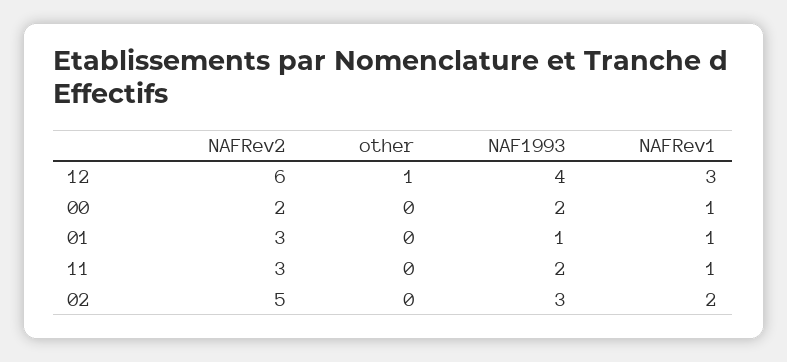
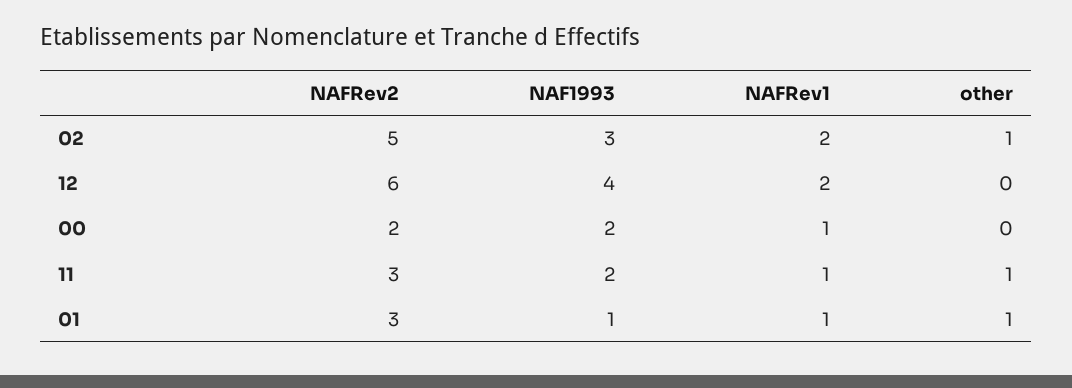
other, 12: 1 -> 0
NAFRev1, 12: 3 -> 2
other, 01: 0 -> 1
other, 11: 0 -> 1
other, 02: 0 -> 1

